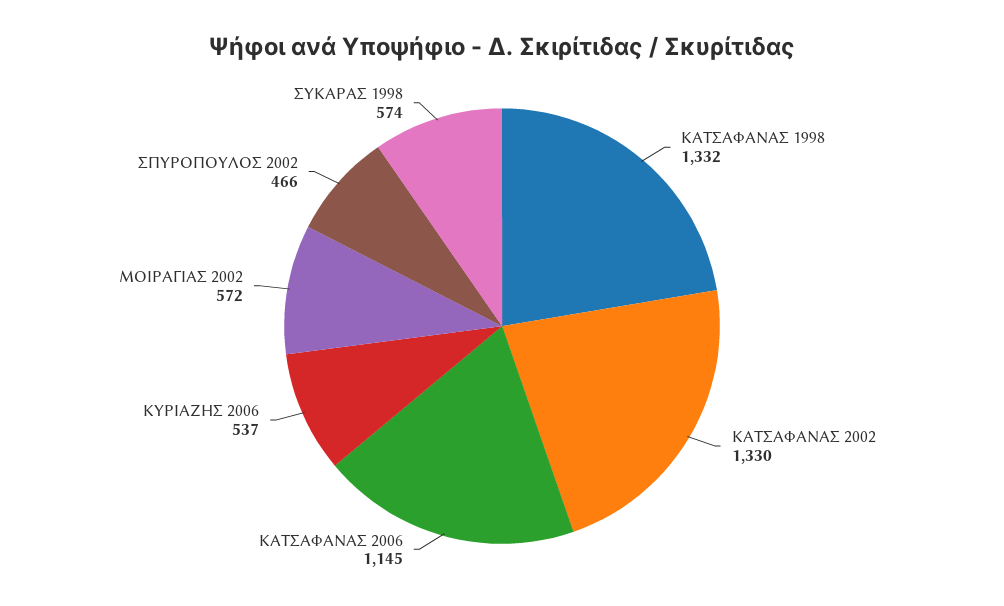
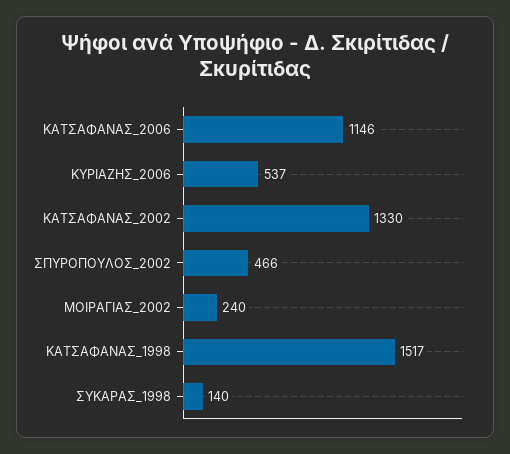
ΚΑΤΣΑΦΑΝΑΣ 1998: 1332 -> 1517
ΚΑΤΣΑΦΑΝΑΣ 2006: 1145 -> 1146
ΜΟΙΡΑΓΙΑΣ 2002: 572 -> 240
ΣΥΚΑΡΑΣ 1998: 574 -> 140

